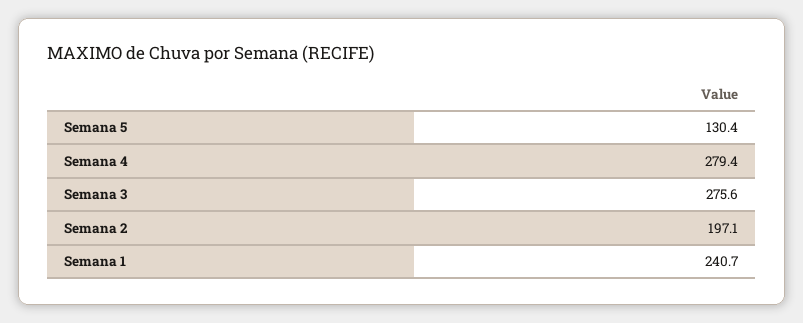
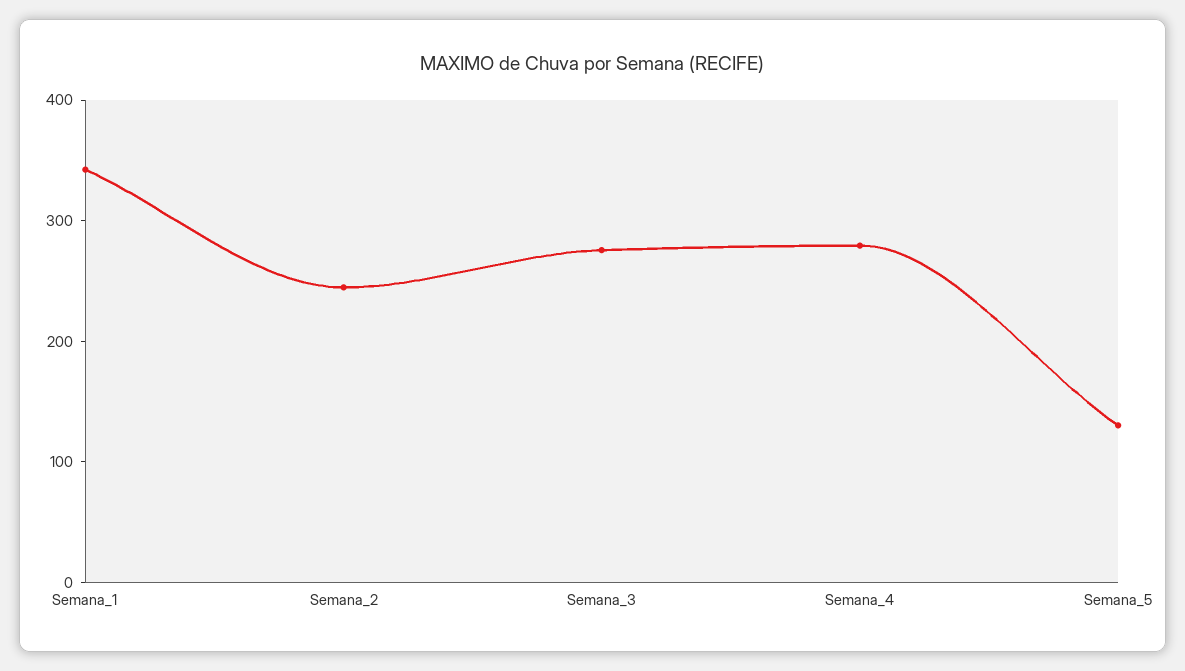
Semana 2: 197.1 -> 240
Semana 1: 240.7 -> 340

